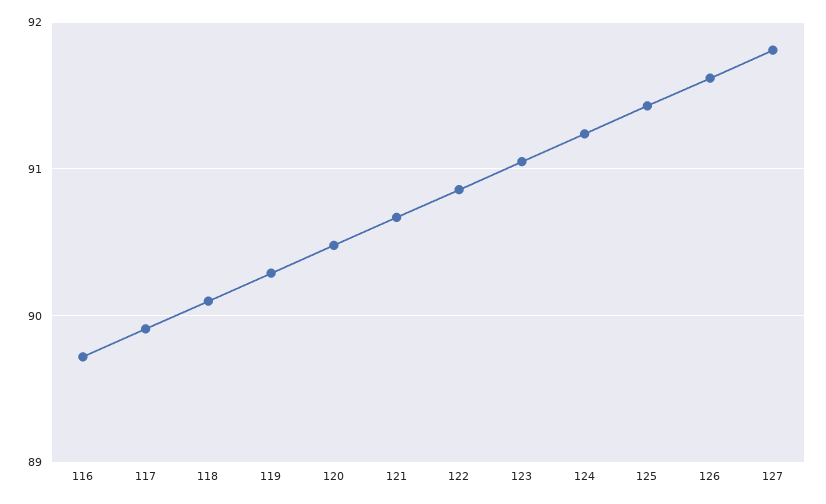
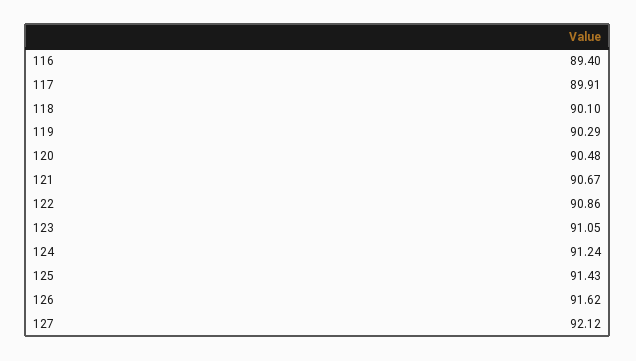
116: 89.7 -> 89.4
127: 91.8 -> 92.12

